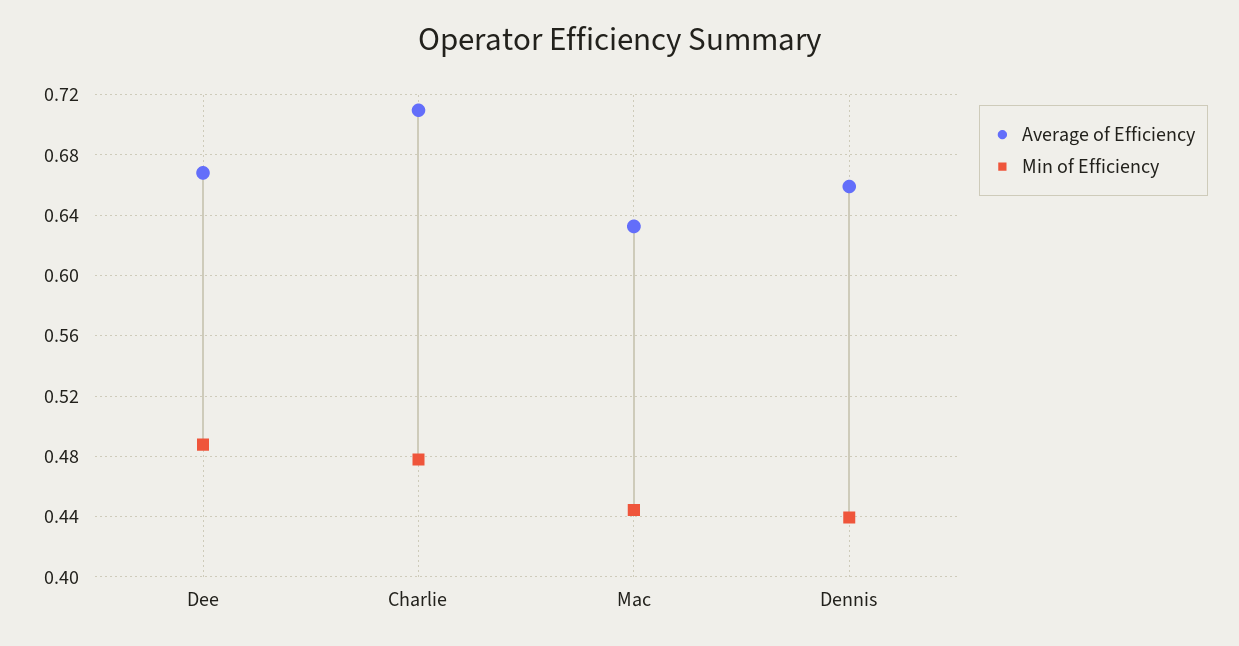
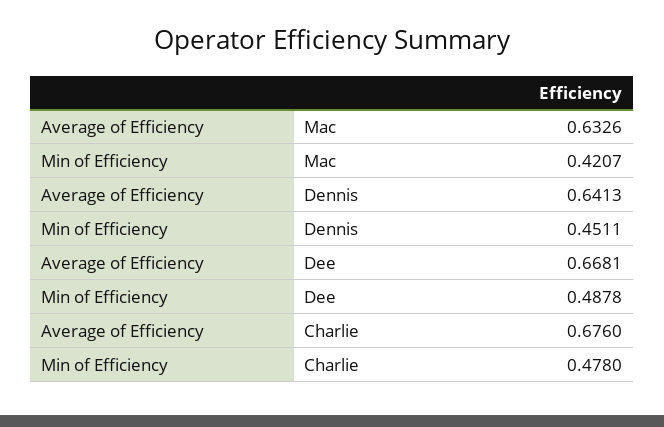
Average of Efficiency, Charlie: 0.71 -> 0.676
Min of Efficiency, Mac: 0.445 -> 0.4207
Average of Efficiency, Dennis: 0.66 -> 0.6413
Min of Efficiency, Dennis: 0.44 -> 0.4511

